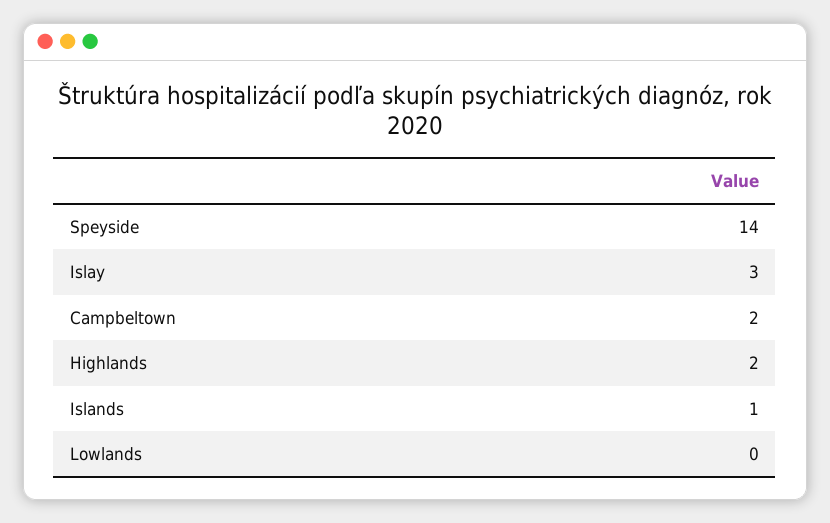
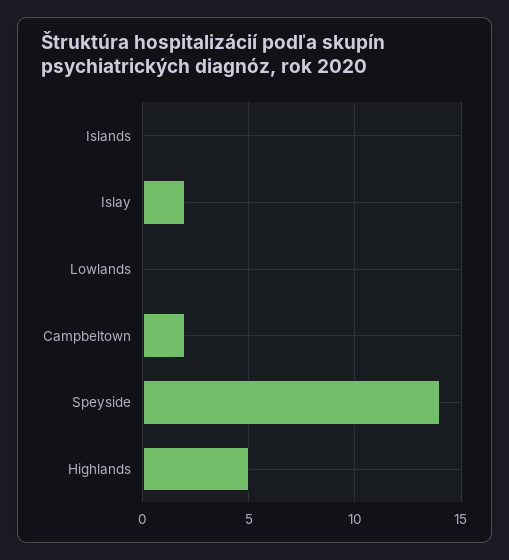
Islay: 3 -> 2
Highlands: 2 -> 5
Islands: 1 -> 0

